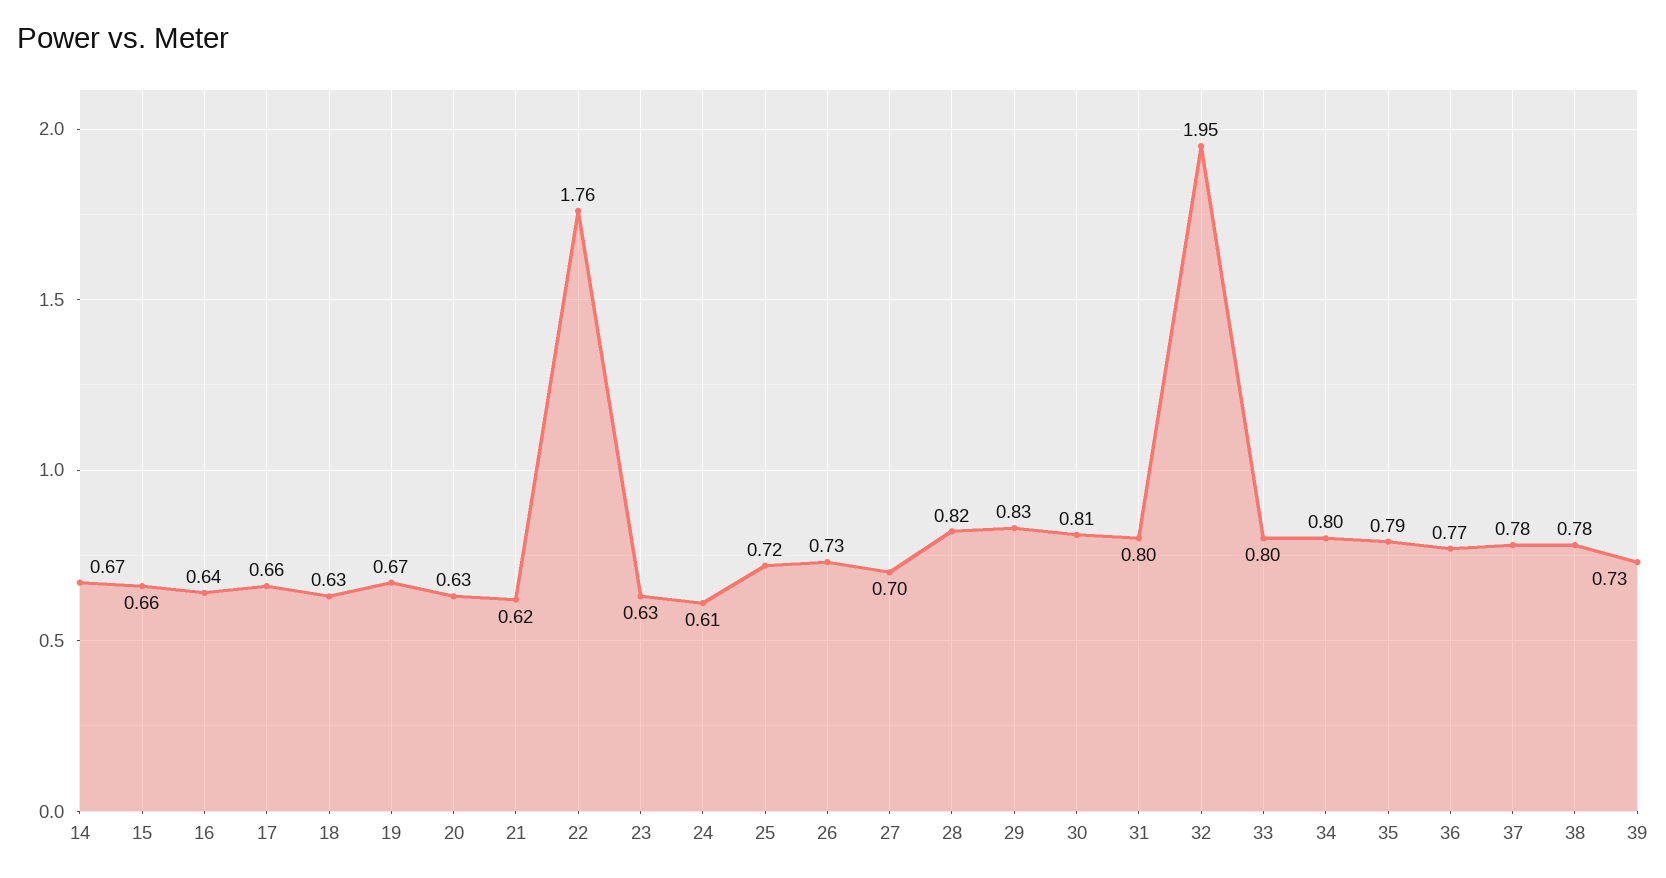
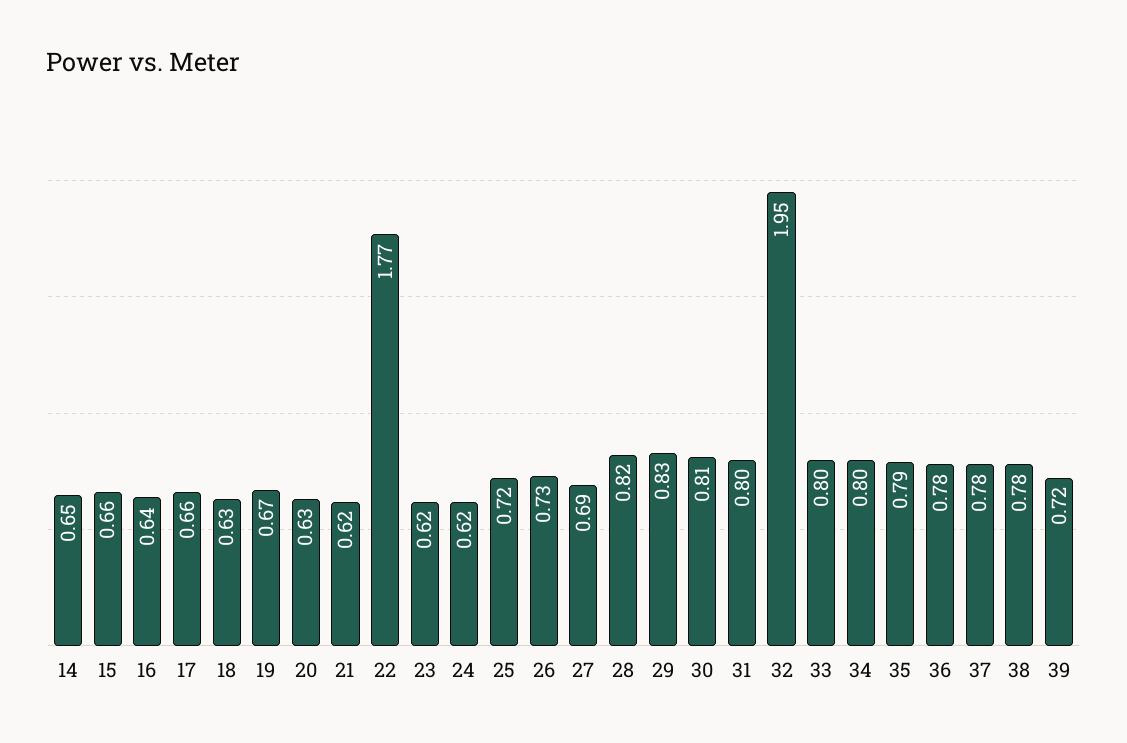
14: 0.67 -> 0.65
22: 1.76 -> 1.77
23: 0.63 -> 0.62
24: 0.61 -> 0.62
27: 0.7 -> 0.69
36: 0.77 -> 0.78
39: 0.73 -> 0.72

